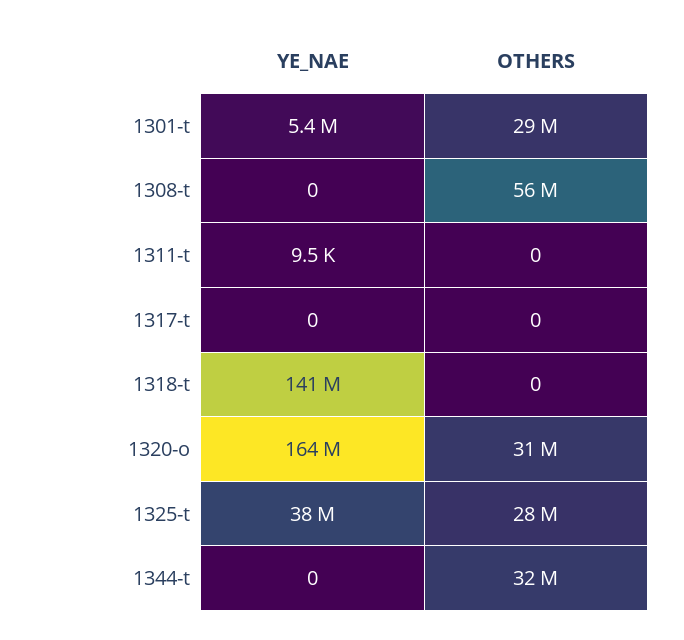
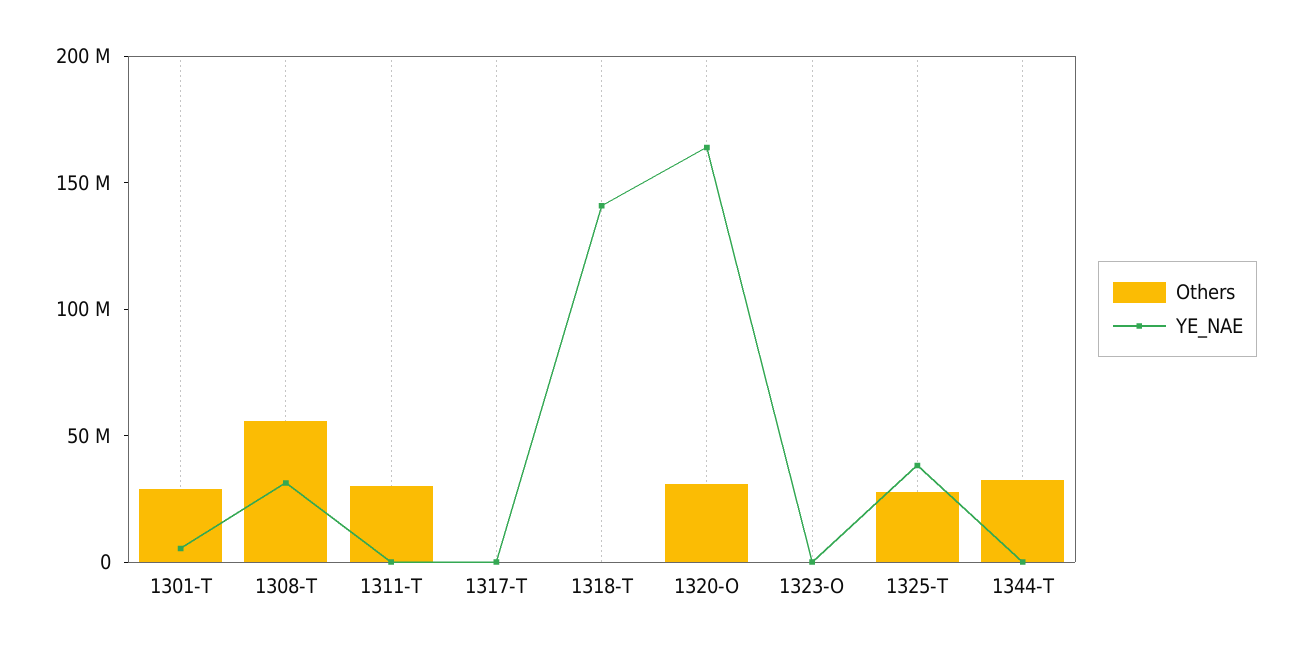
YE_NAE, 1308-t: 0 -> 30000000
OTHERS, 1311-t: 0 -> 30000000
OTHERS, 1323-O: none -> 0
YE_NAE, 1323-O: none -> 0

